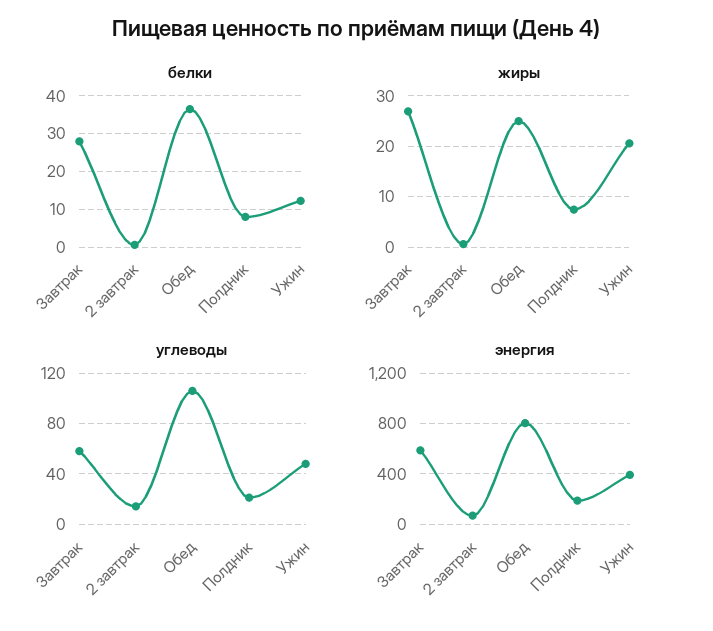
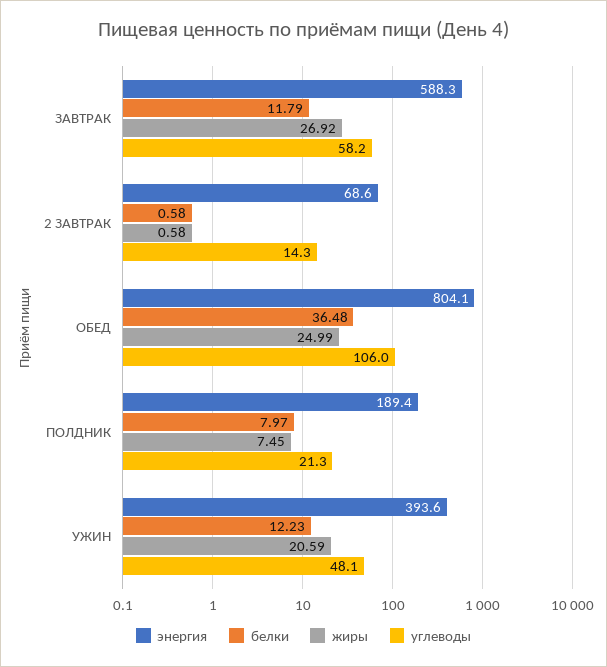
белки, Завтрак: 28 -> 11.79

